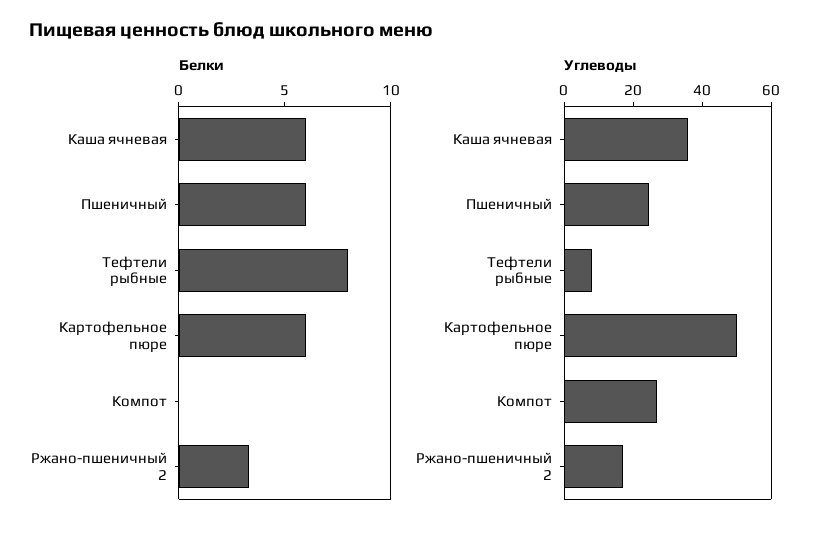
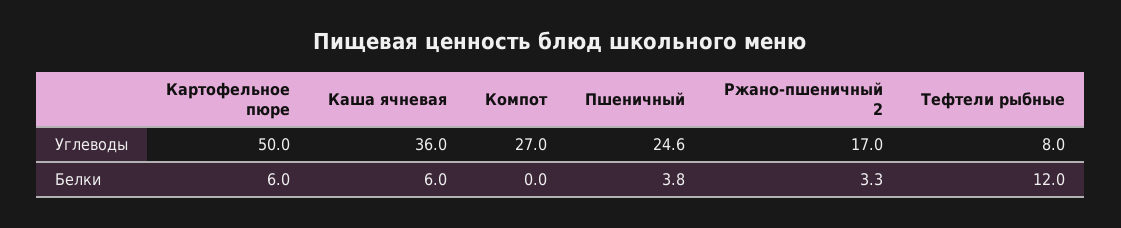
Белки, Пшеничный: 6 -> 3.8
Белки, Тефтели рыбные: 8 -> 12

